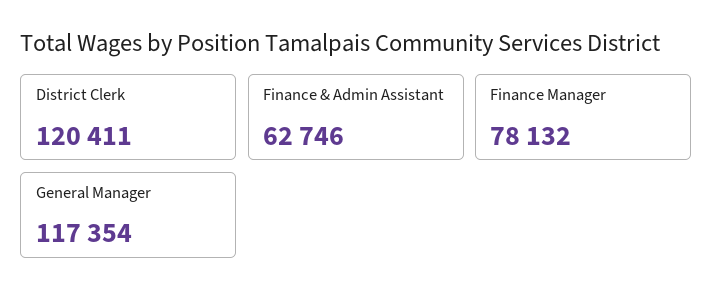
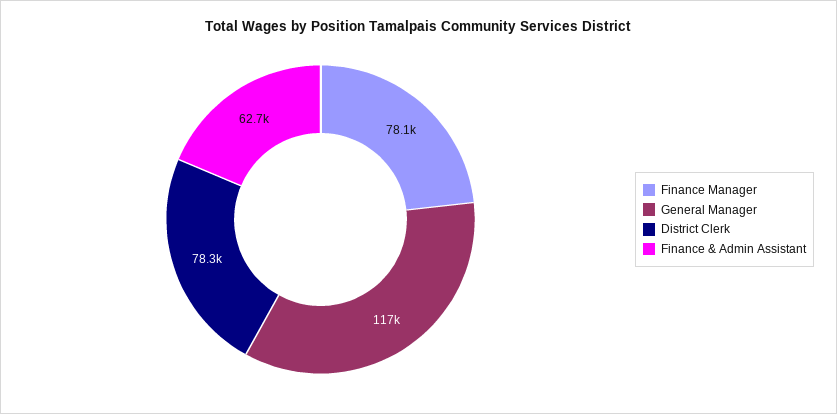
District Clerk: 120411 -> 78300

